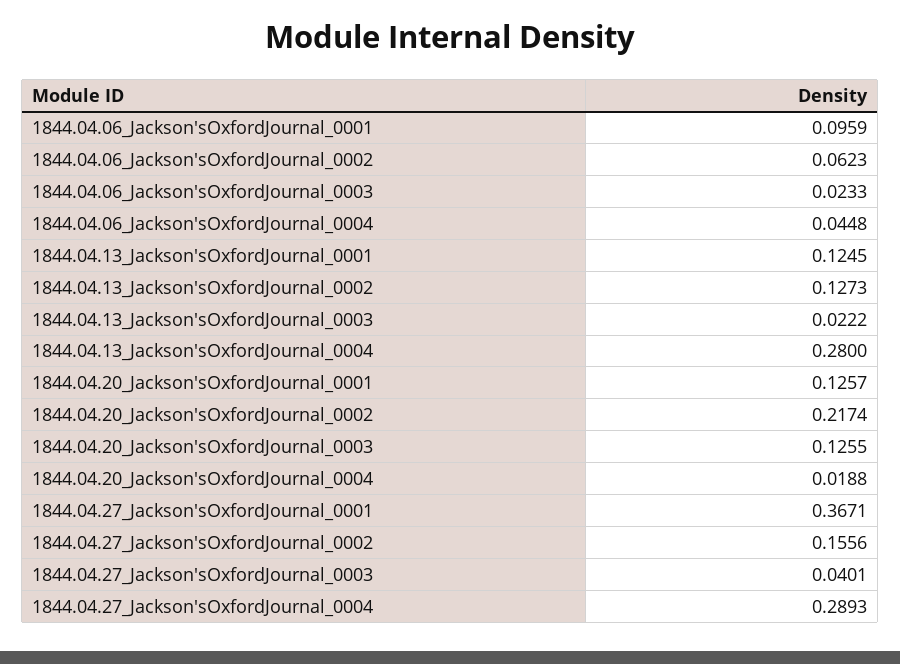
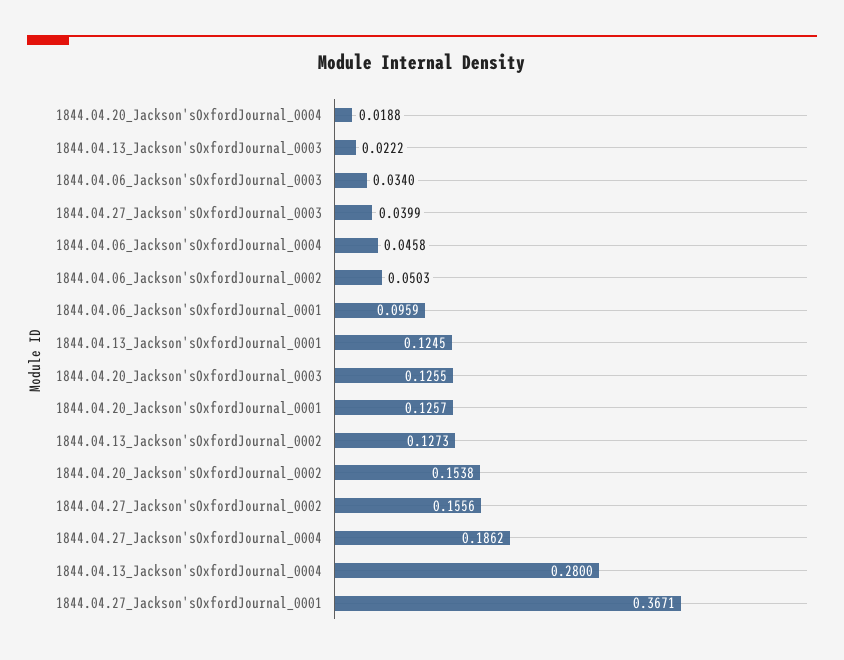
1844.04.06_Jackson'sOxfordJournal_0002: 0.0623 -> 0.0503
1844.04.06_Jackson'sOxfordJournal_0003: 0.0233 -> 0.034
1844.04.06_Jackson'sOxfordJournal_0004: 0.0448 -> 0.0458
1844.04.20_Jackson'sOxfordJournal_0002: 0.2174 -> 0.1538
1844.04.27_Jackson'sOxfordJournal_0003: 0.0401 -> 0.0399
1844.04.27_Jackson'sOxfordJournal_0004: 0.2893 -> 0.1862

